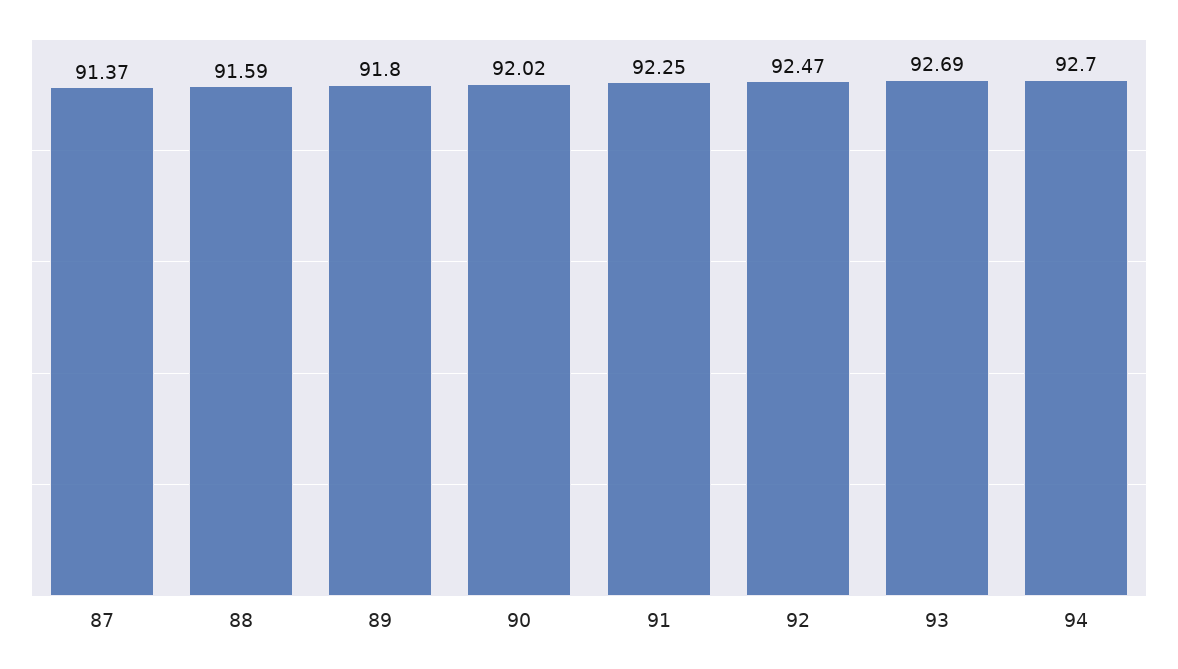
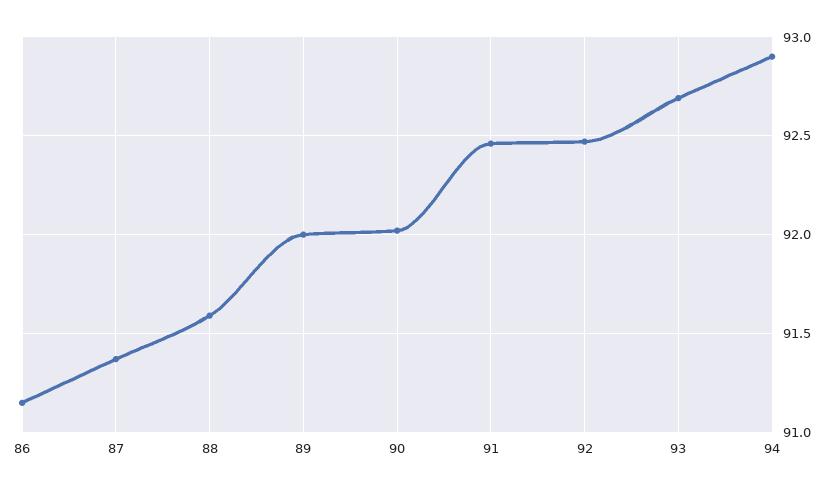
89: 91.8 -> 92
91: 92.25 -> 92.45
94: 92.7 -> 92.9
86: none -> 91.15

